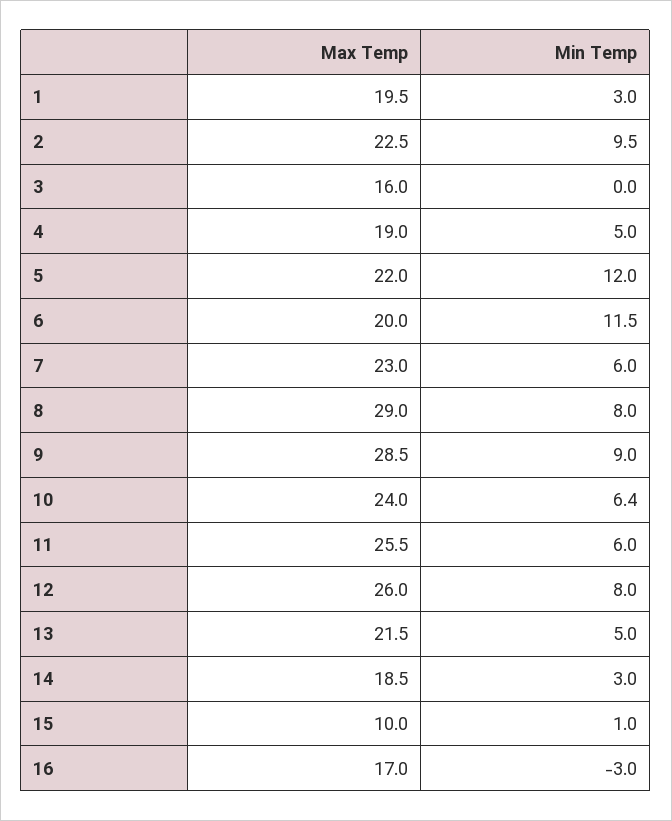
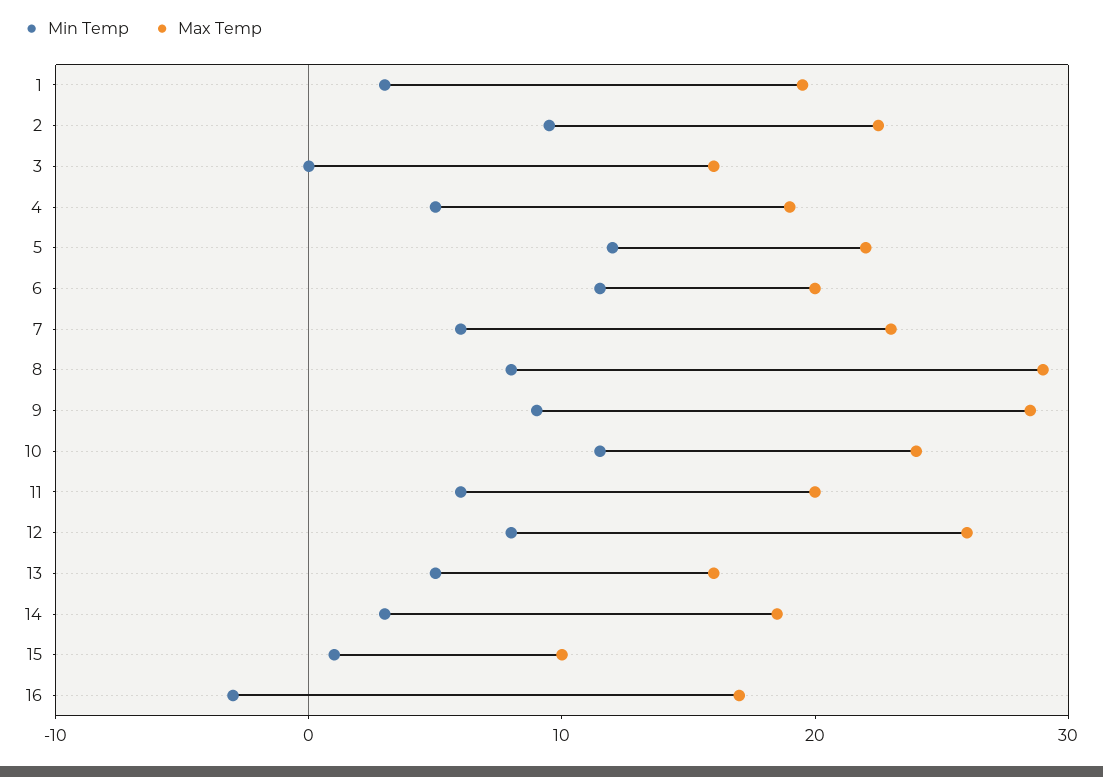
Min Temp, 10: 6.4 -> 12
Max Temp, 11: 25.5 -> 20
Max Temp, 13: 21.5 -> 16

